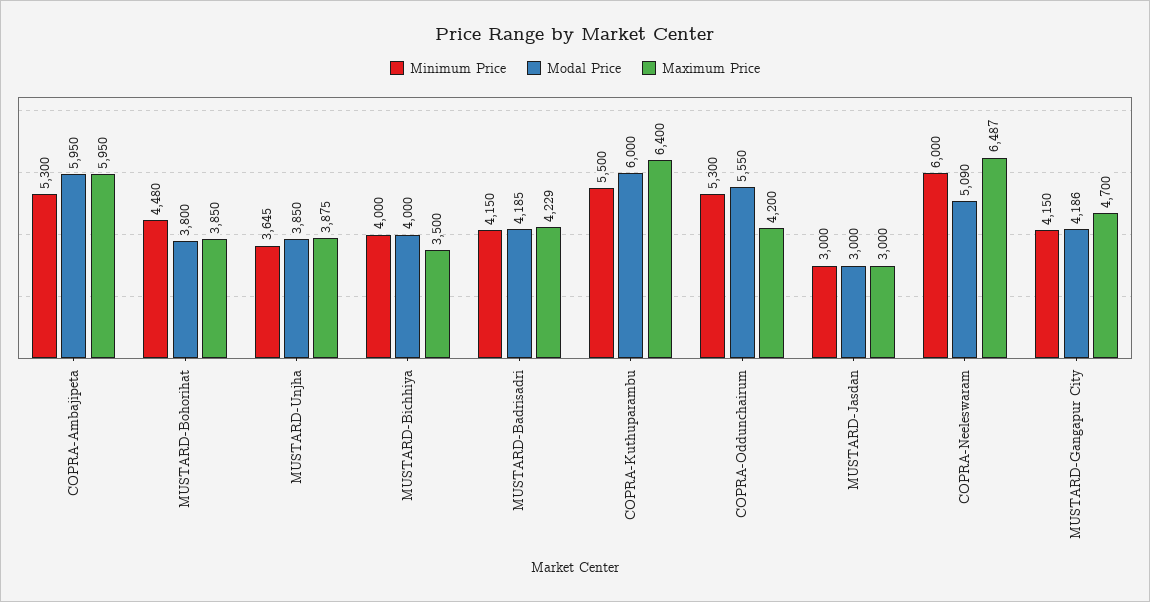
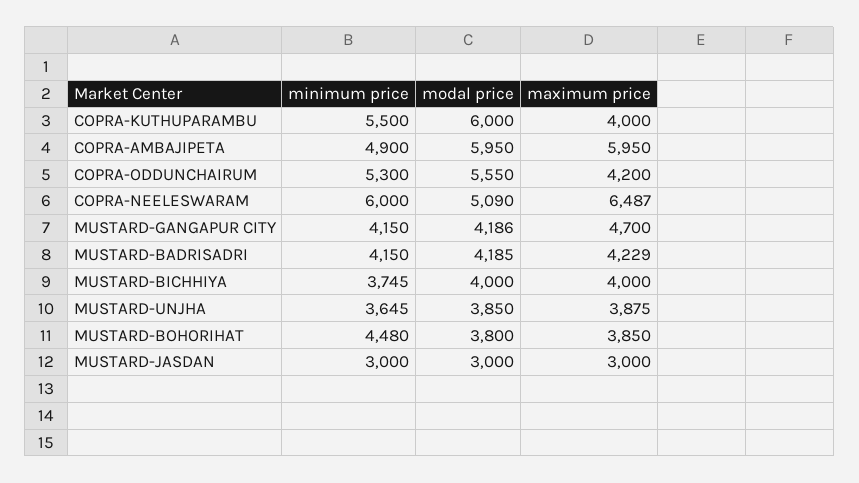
Minimum Price, COPRA-Ambajipeta: 5300 -> 4900
Minimum Price, MUSTARD-Bichhiya: 4000 -> 3745
Maximum Price, MUSTARD-Bichhiya: 3500 -> 4000
Maximum Price, COPRA-Kuthuparambu: 6400 -> 4000

